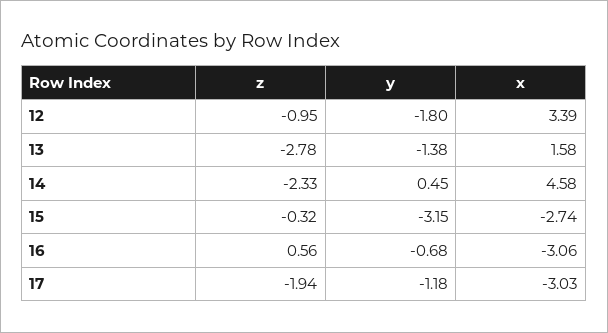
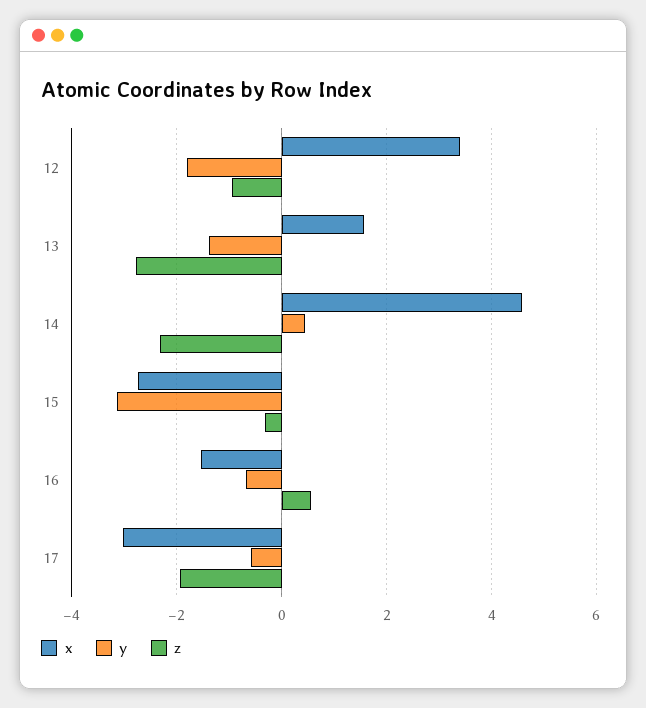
x, 16: -3.06 -> -1.6
y, 17: -1.18 -> -0.6

